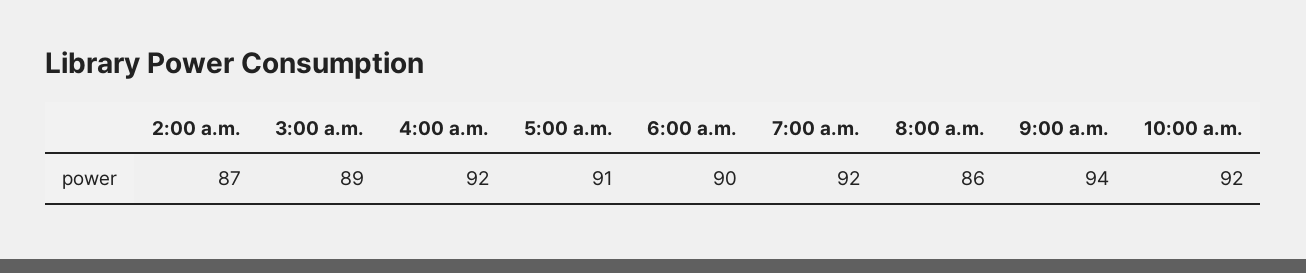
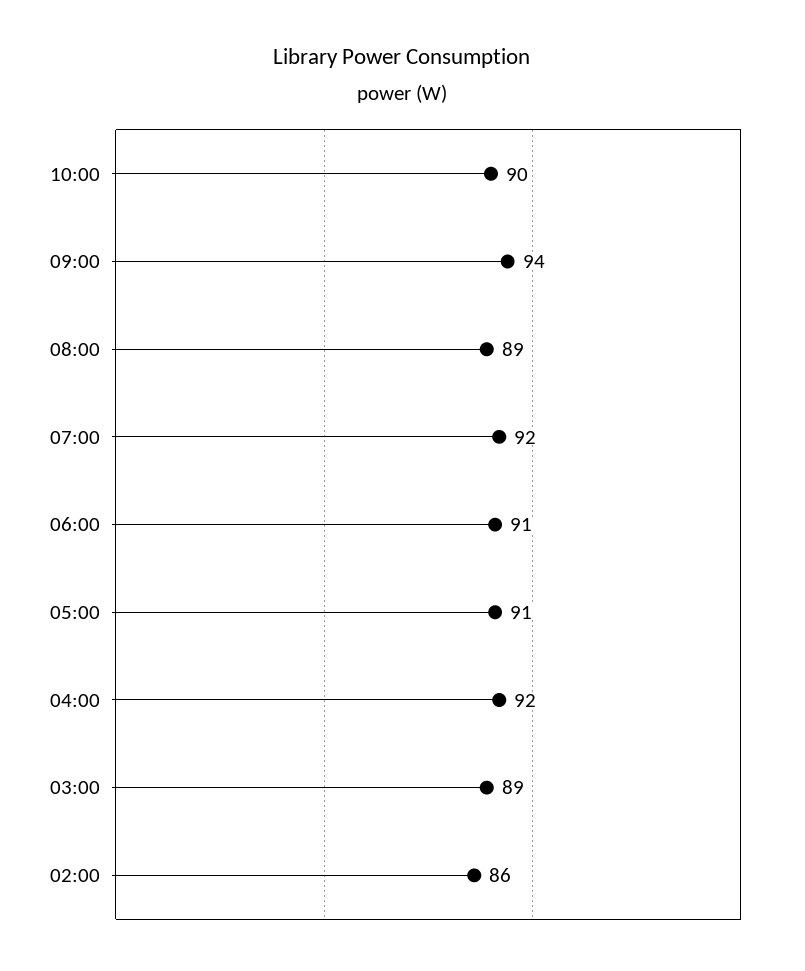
2:00 a.m.: 87 -> 86
6:00 a.m.: 90 -> 91
8:00 a.m.: 86 -> 89
10:00 a.m.: 92 -> 90

